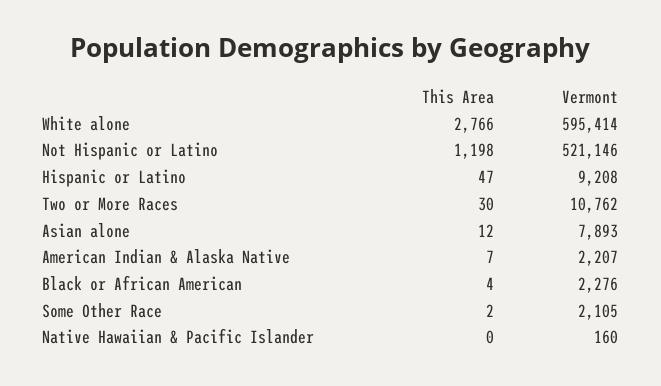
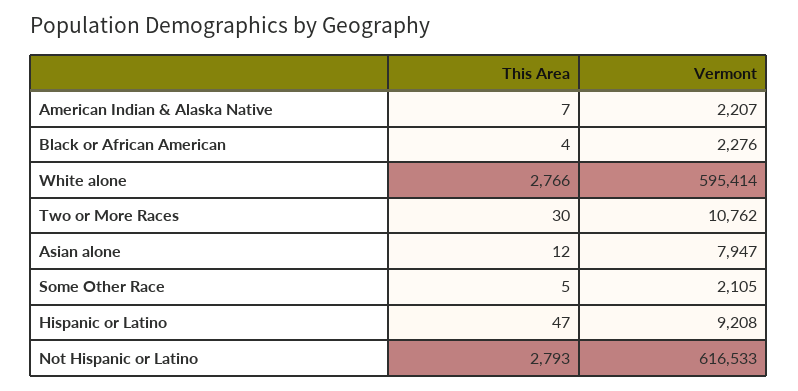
This Area, Not Hispanic or Latino: 1198 -> 2793
Vermont, Not Hispanic or Latino: 521146 -> 616533
Vermont, Asian alone: 7893 -> 7947
This Area, Some Other Race: 2 -> 5
This Area, Native Hawaiian & Pacific Islander: 0 -> none
Vermont, Native Hawaiian & Pacific Islander: 160 -> none

